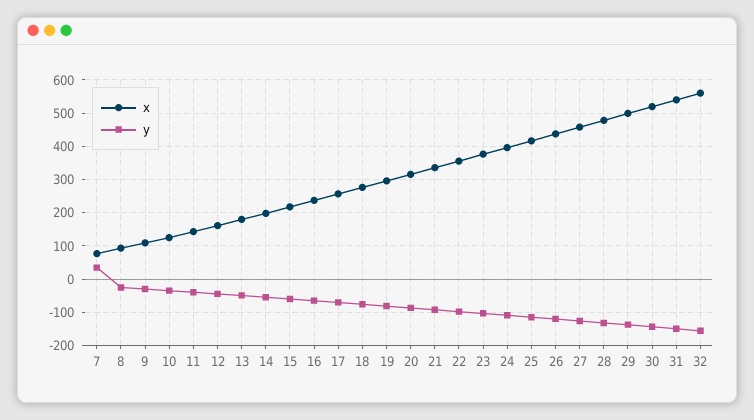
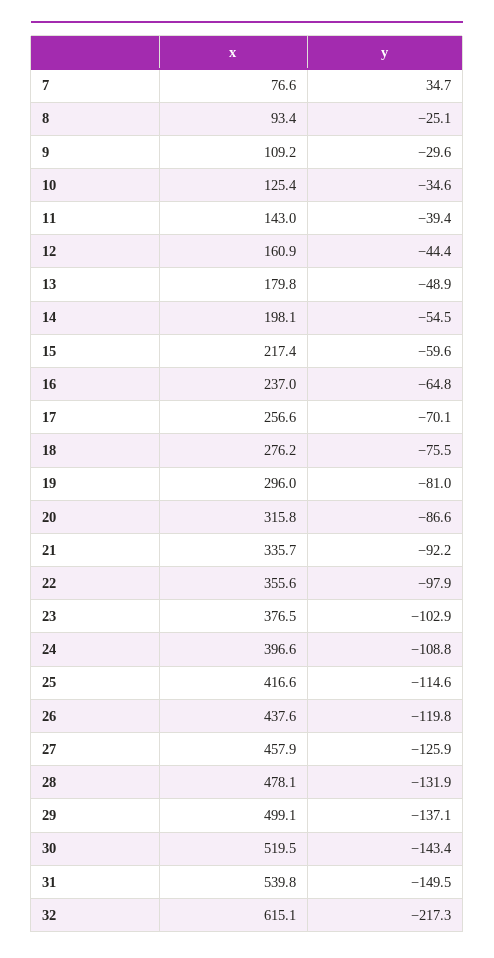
x, 32: 560 -> 615.1
y, 32: -160 -> -217.3

